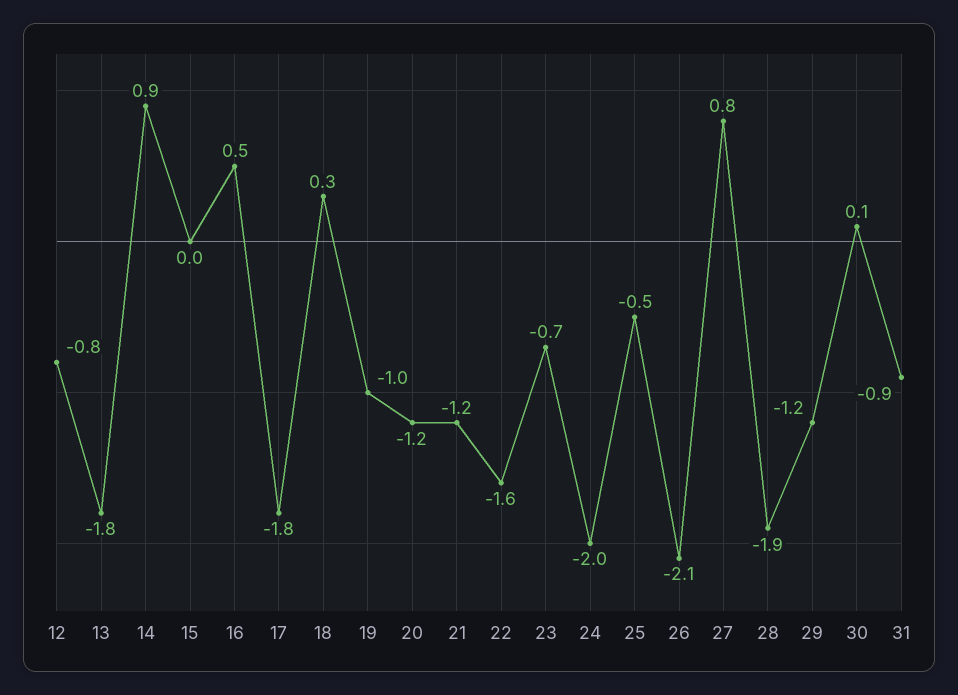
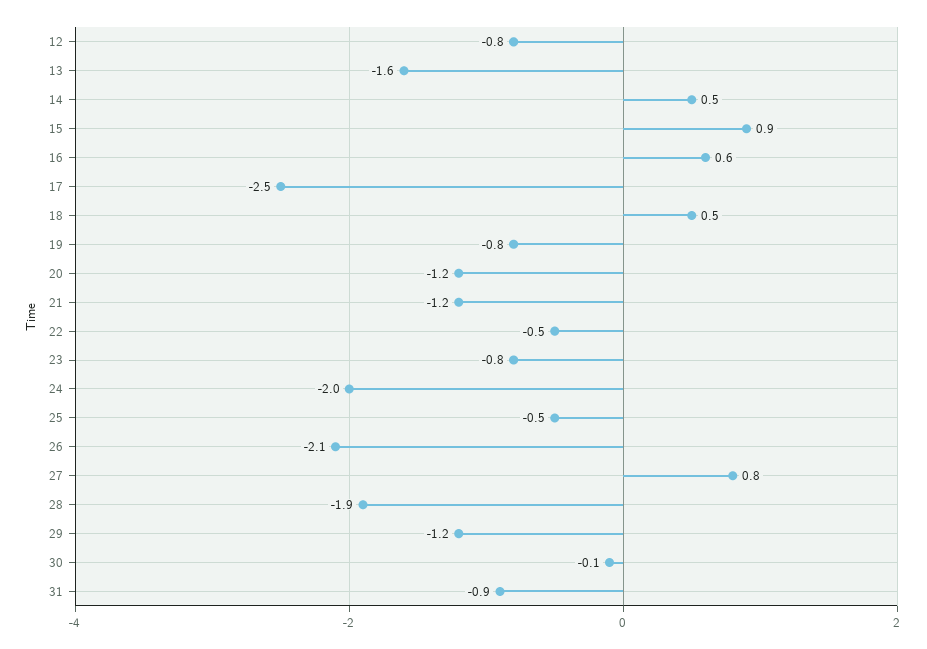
13: -1.8 -> -1.6
14: 0.9 -> 0.5
15: 0 -> 0.9
16: 0.5 -> 0.6
17: -1.8 -> -2.5
18: 0.3 -> 0.5
19: -1 -> -0.8
22: -1.6 -> -0.5
23: -0.7 -> -0.8
30: 0.1 -> -0.1

